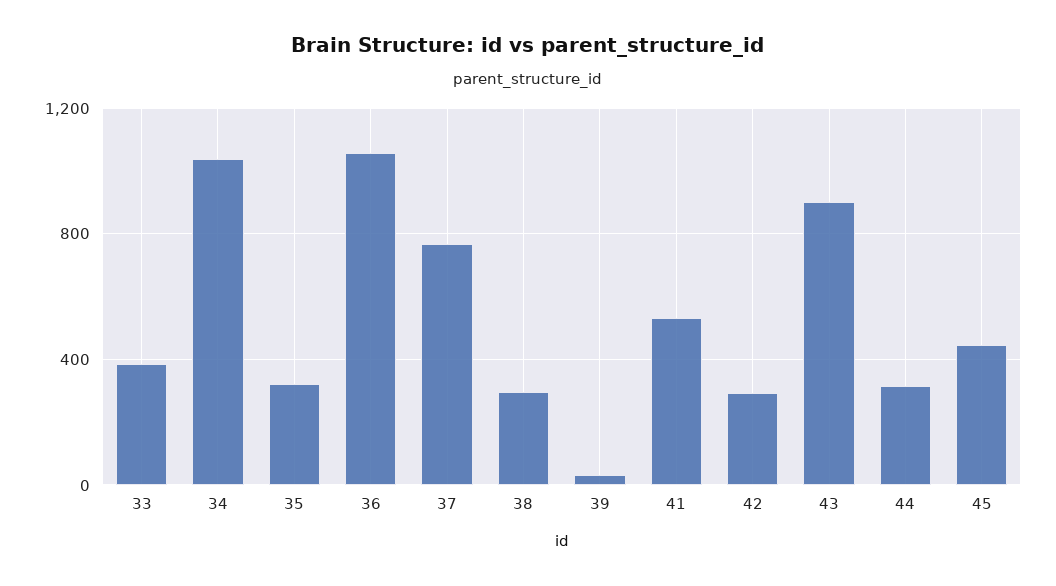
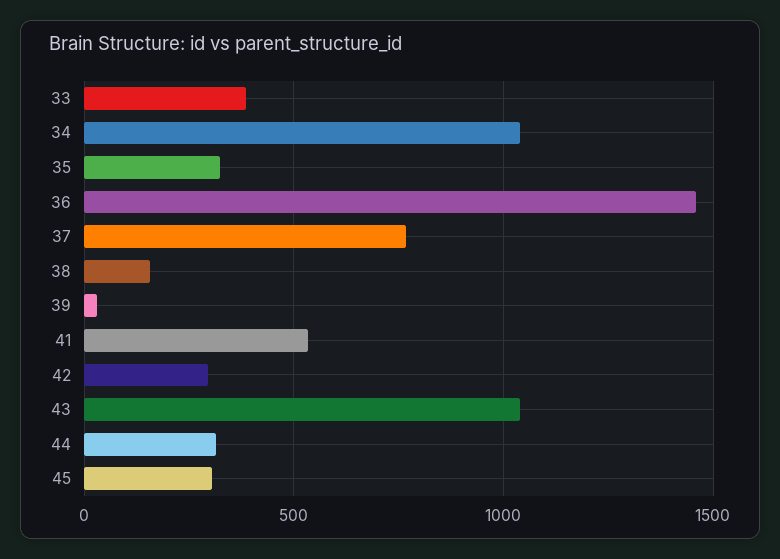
36: 1050 -> 1450
38: 300 -> 150
43: 900 -> 1050
45: 450 -> 300

